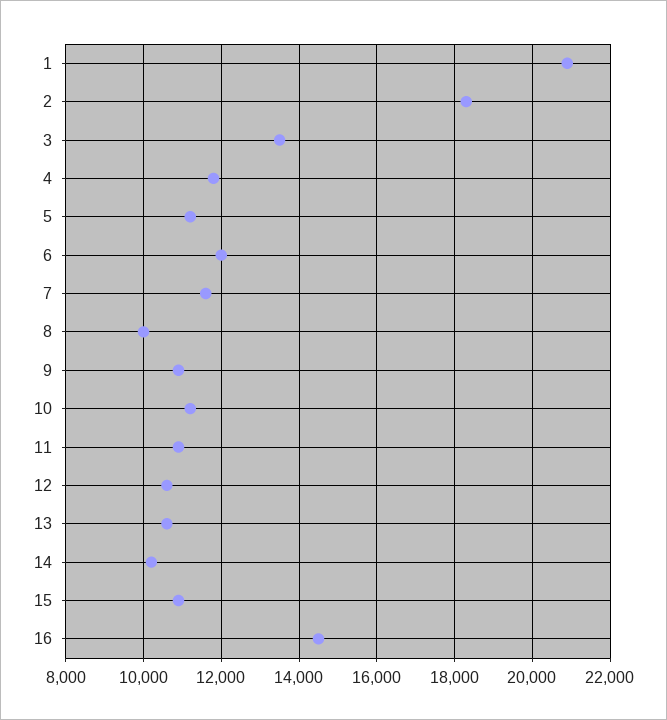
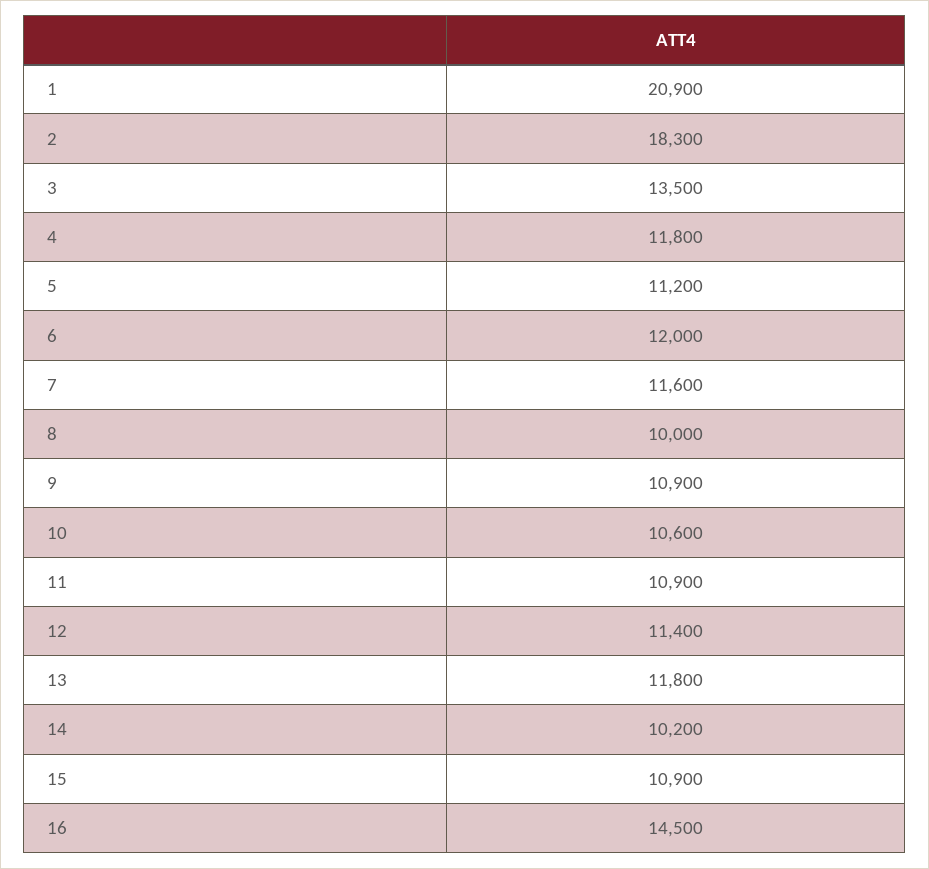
10: 11200 -> 10600
12: 10600 -> 11400
13: 10600 -> 11800

